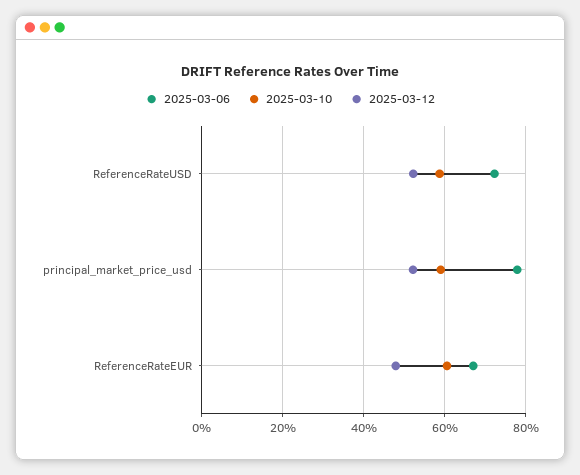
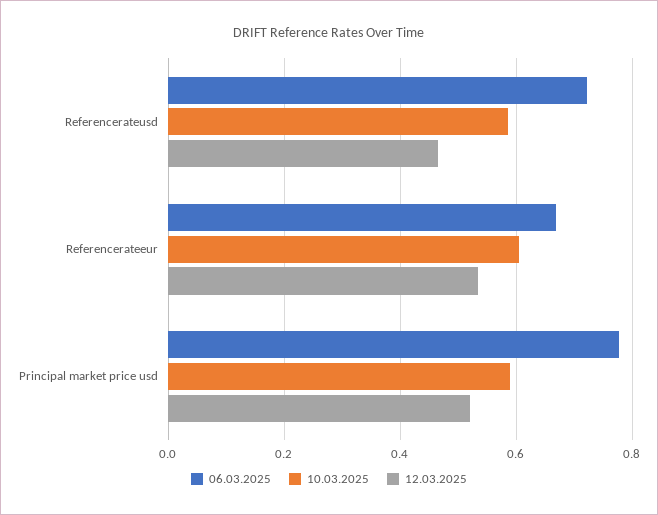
2025-03-12, ReferenceRateUSD: 0.52 -> 0.46
2025-03-12, ReferenceRateEUR: 0.48 -> 0.54

